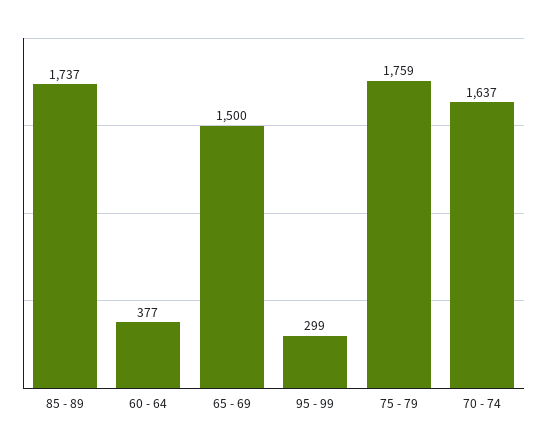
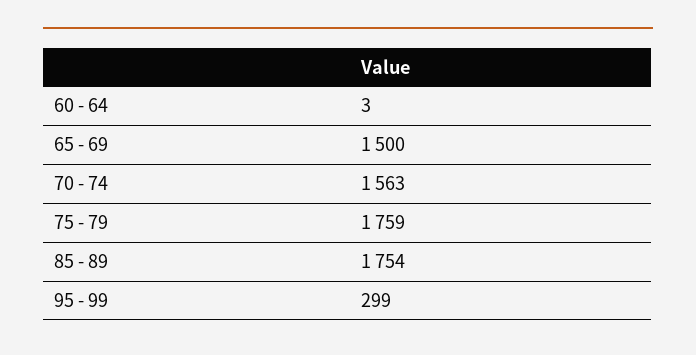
85 - 89: 1737 -> 1754
60 - 64: 377 -> 3
70 - 74: 1637 -> 1563

